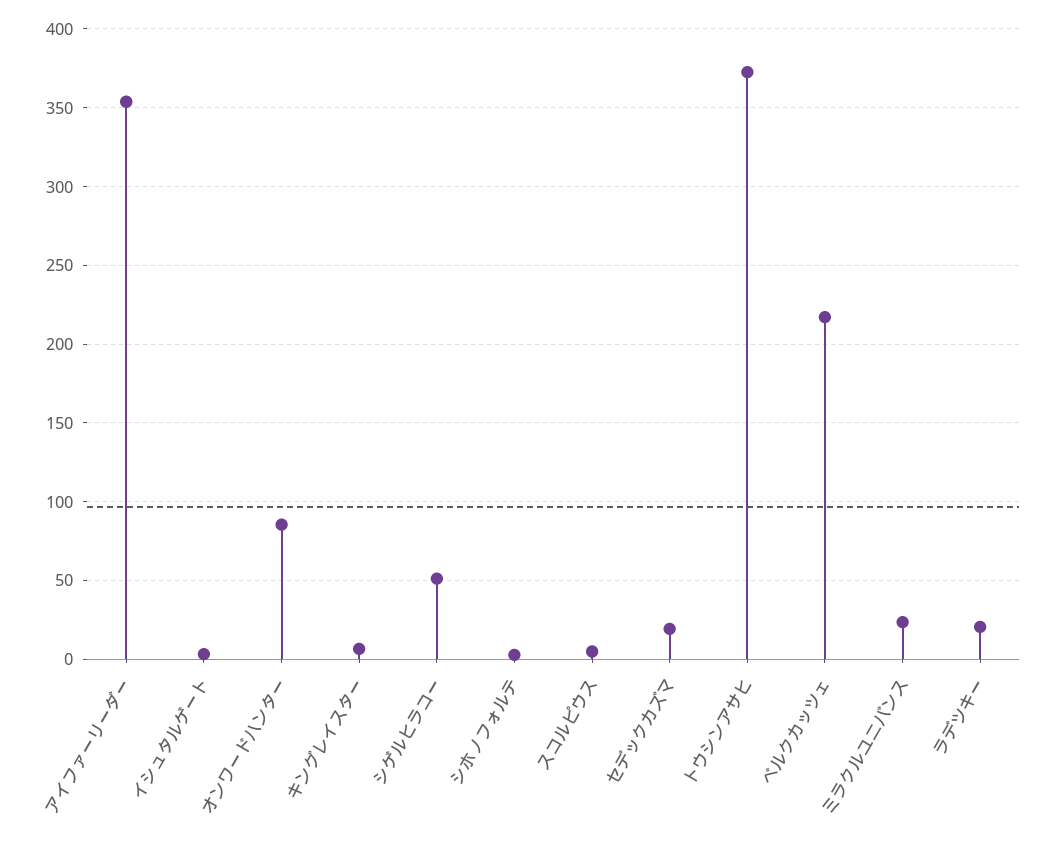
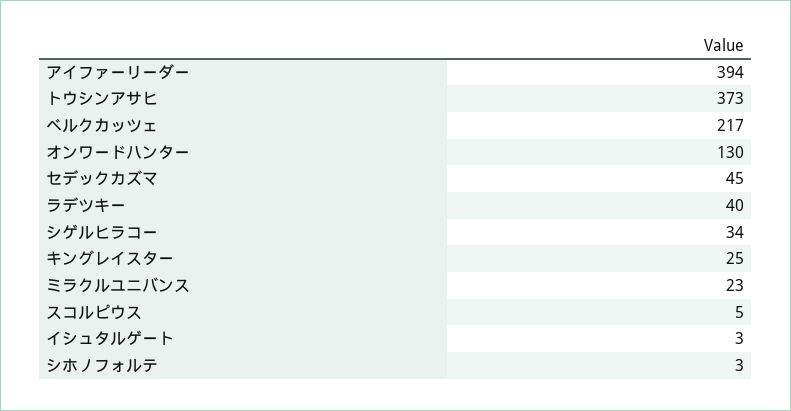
アイファーリーダー: 355 -> 394
オンワードハンター: 85 -> 130
キングレイスター: 5 -> 25
シゲルヒラコー: 50 -> 34
セデックカズマ: 20 -> 45
ラデツキー: 20 -> 40

